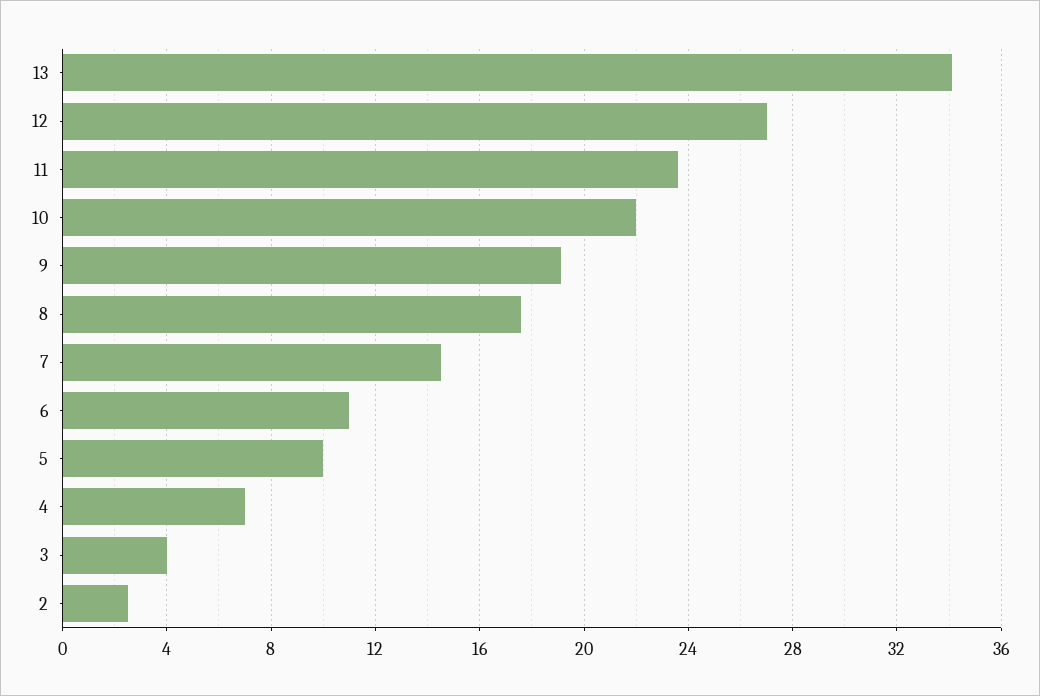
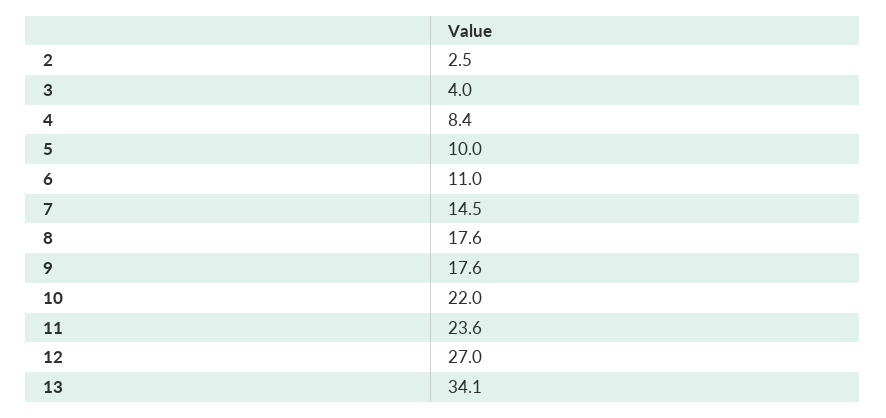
9: 19 -> 17.6
4: 7 -> 8.4

